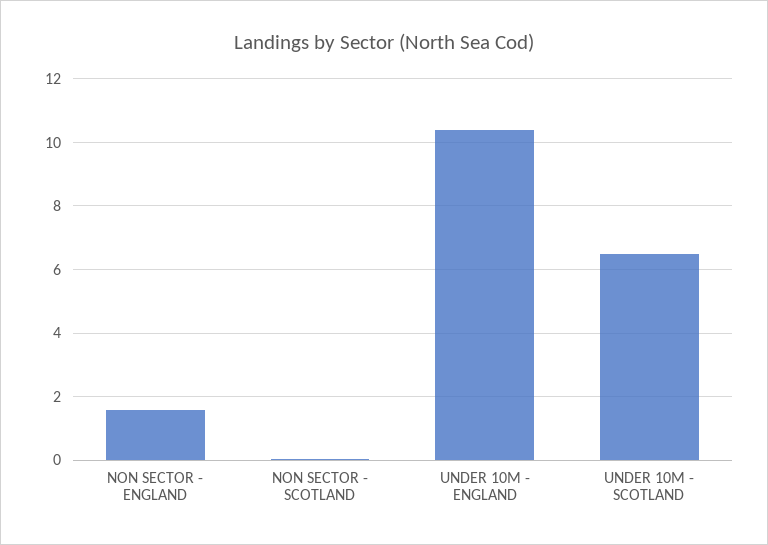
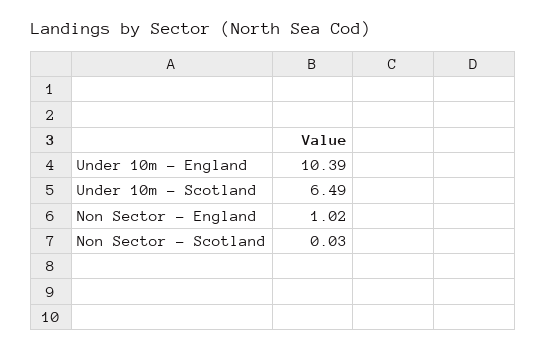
NON SECTOR - ENGLAND: 1.6 -> 1.02

